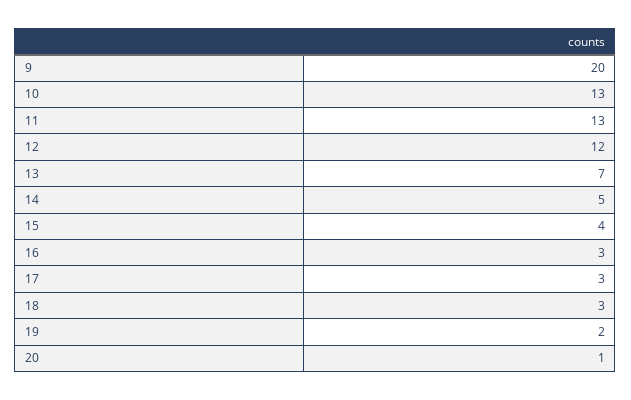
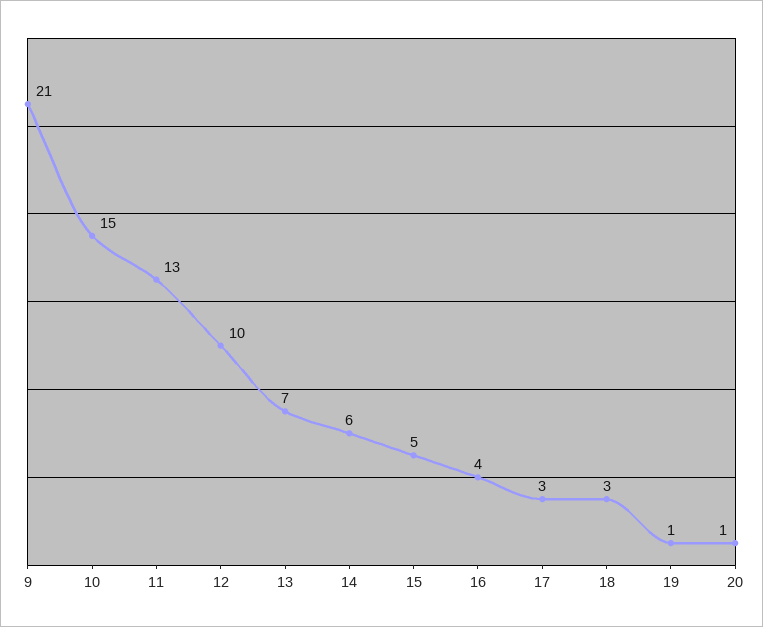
9: 20 -> 21
10: 13 -> 15
12: 12 -> 10
14: 5 -> 6
15: 4 -> 5
16: 3 -> 4
19: 2 -> 1

